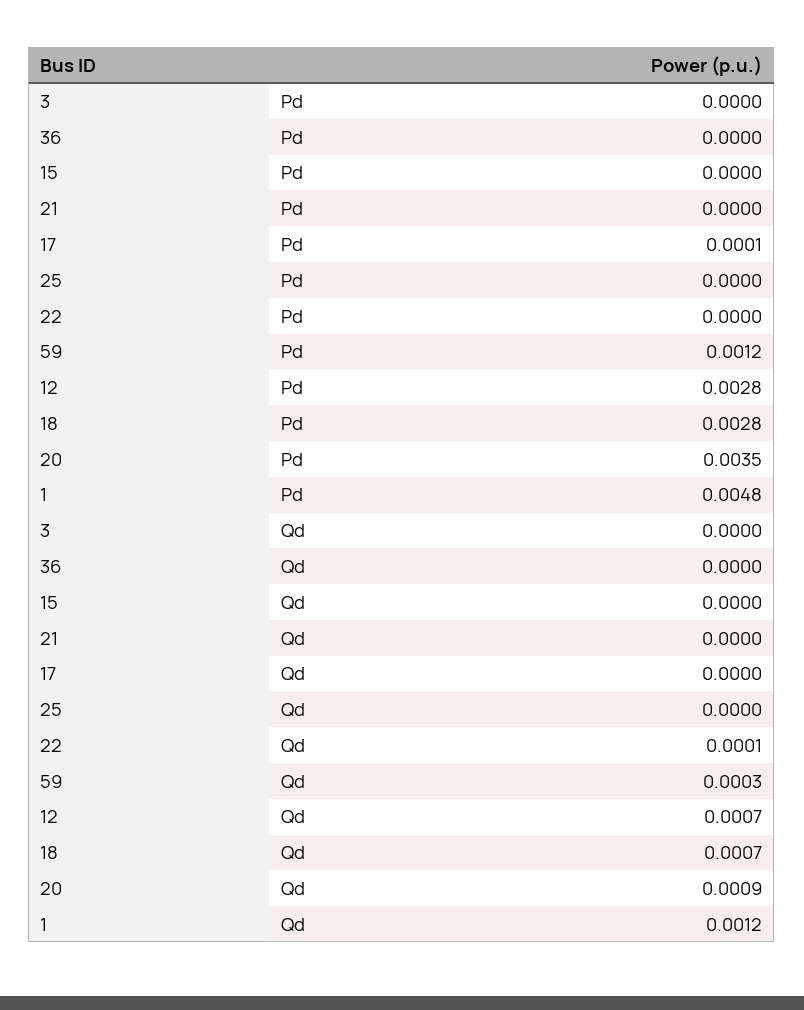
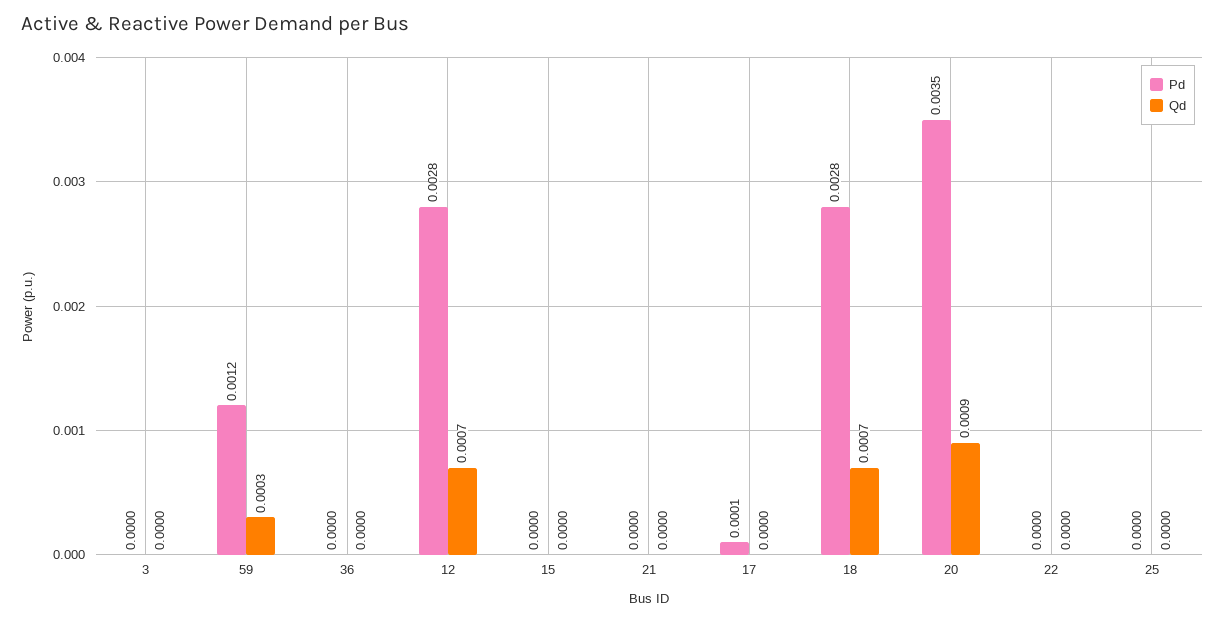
Pd, 1: 0.0048 -> none
Qd, 22: 0.0001 -> 0
Qd, 1: 0.0012 -> none

